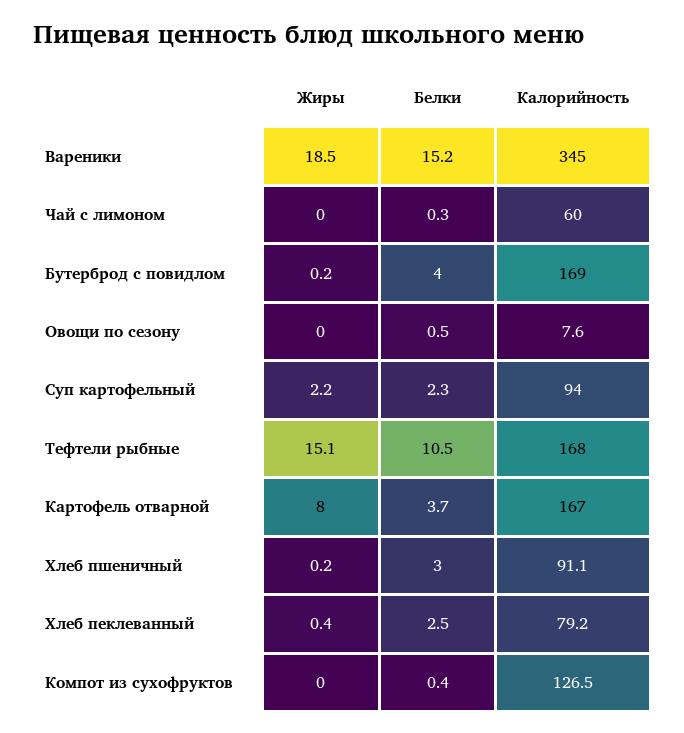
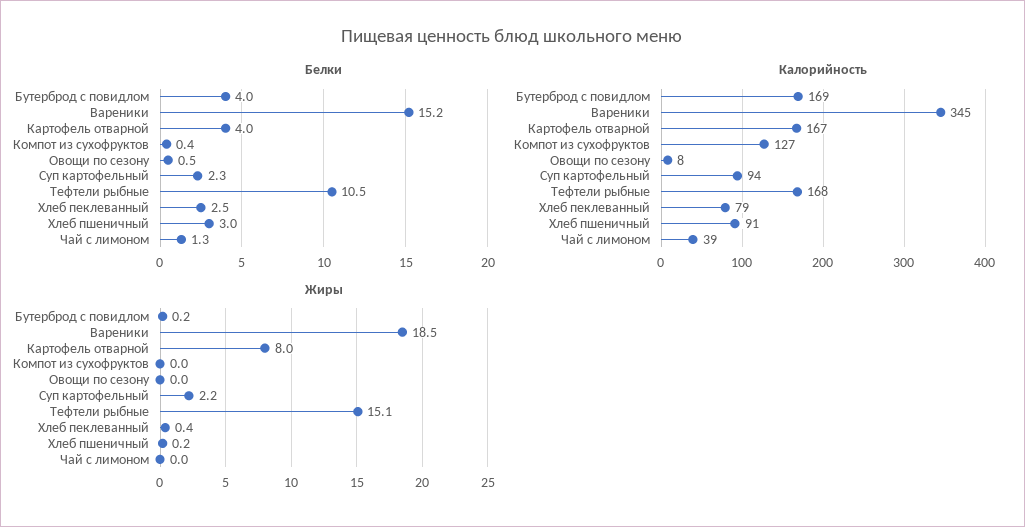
Белки, Чай с лимоном: 0.3 -> 1.3
Калорийность, Чай с лимоном: 60 -> 39
Белки, Картофель отварной: 3.7 -> 4

